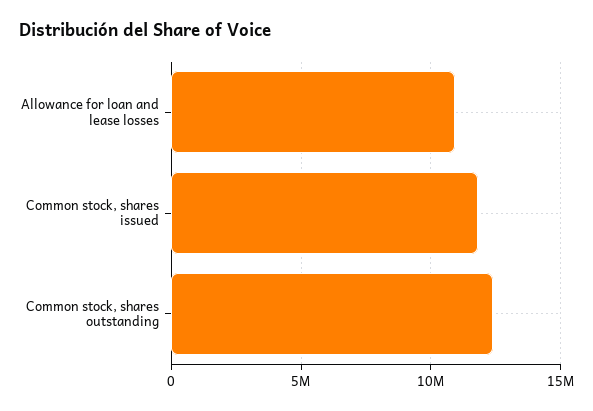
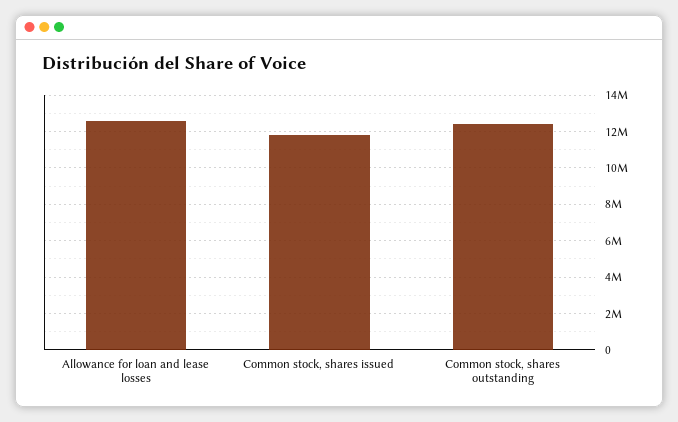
Allowance for loan and lease losses: 11000000 -> 12500000

